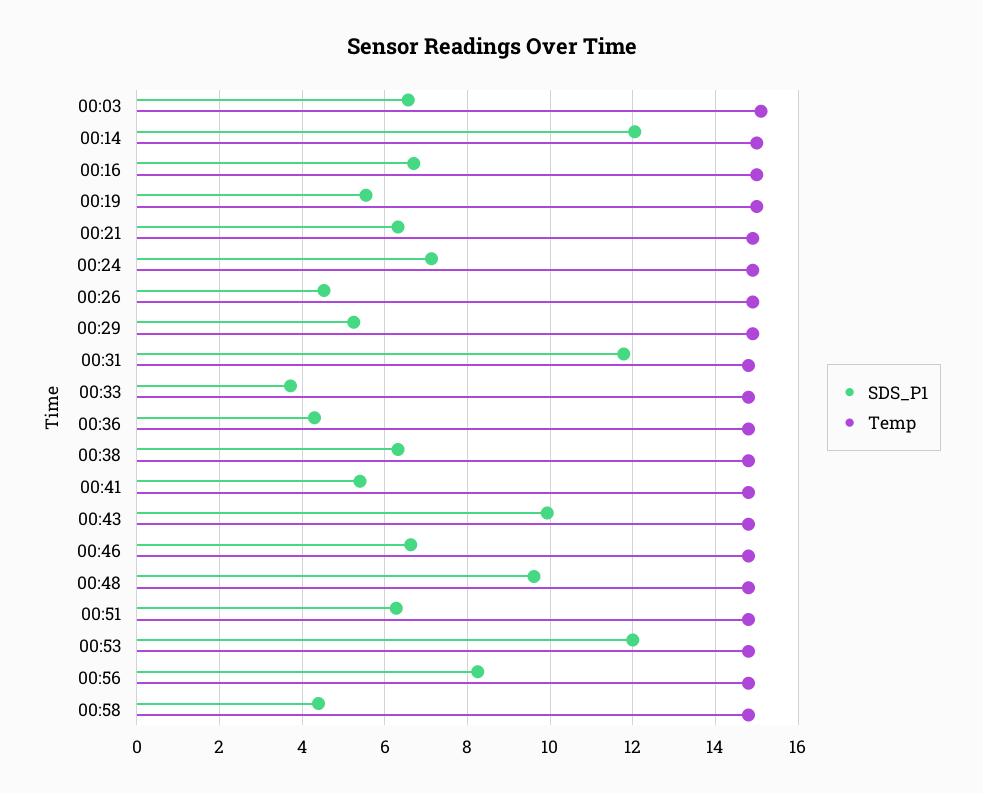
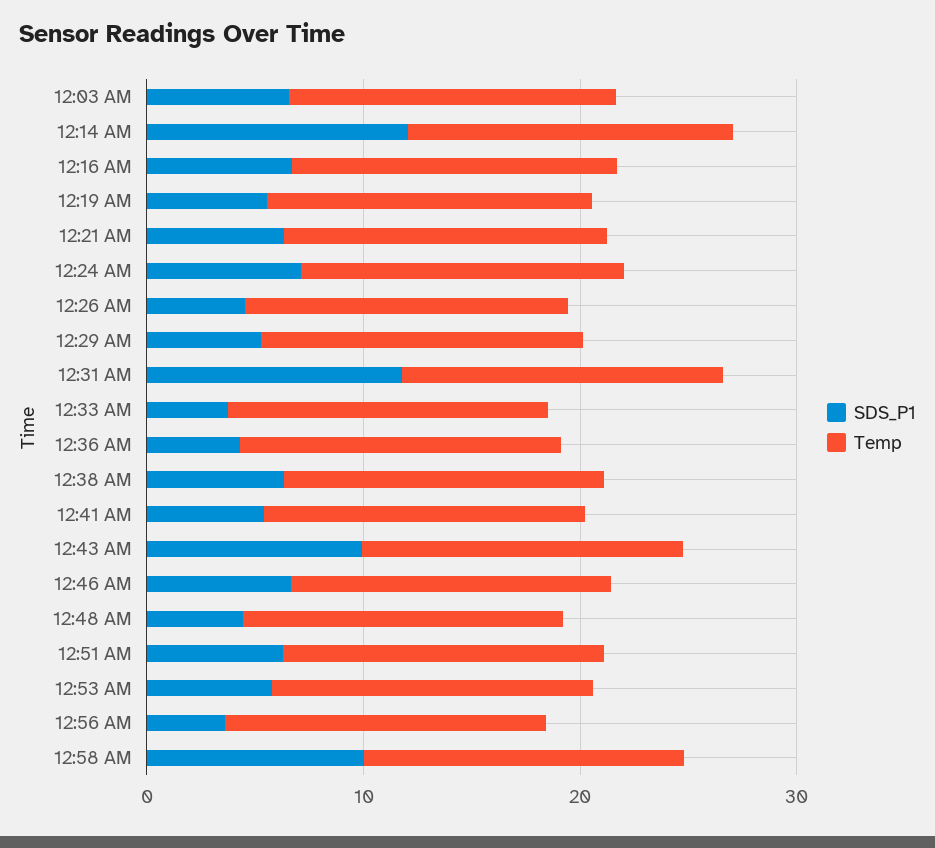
SDS_P1, 00:48: 9.6 -> 4
SDS_P1, 00:53: 12 -> 6
SDS_P1, 00:56: 8.2 -> 4
SDS_P1, 00:58: 4.4 -> 10

